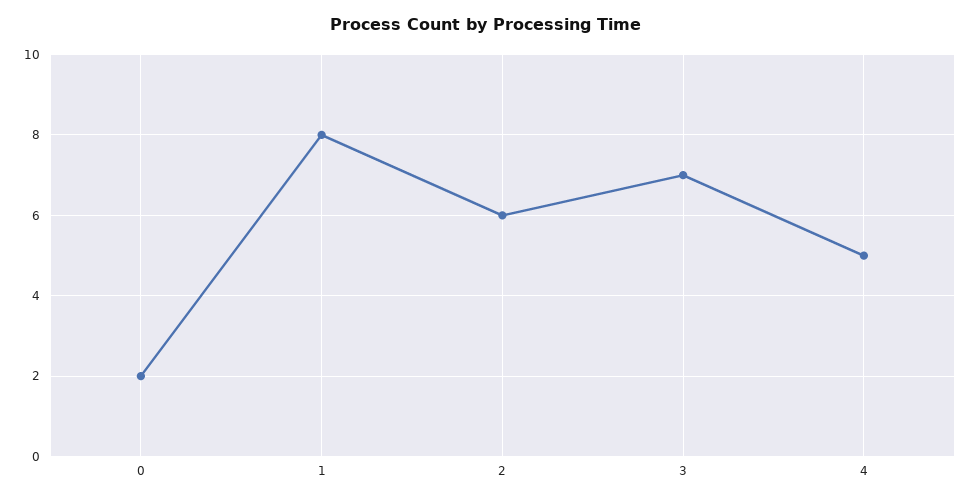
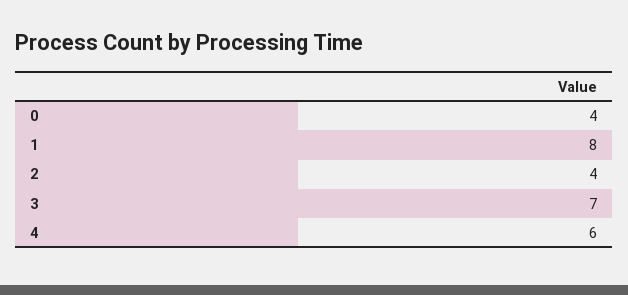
0: 2 -> 4
2: 6 -> 4
4: 5 -> 6

